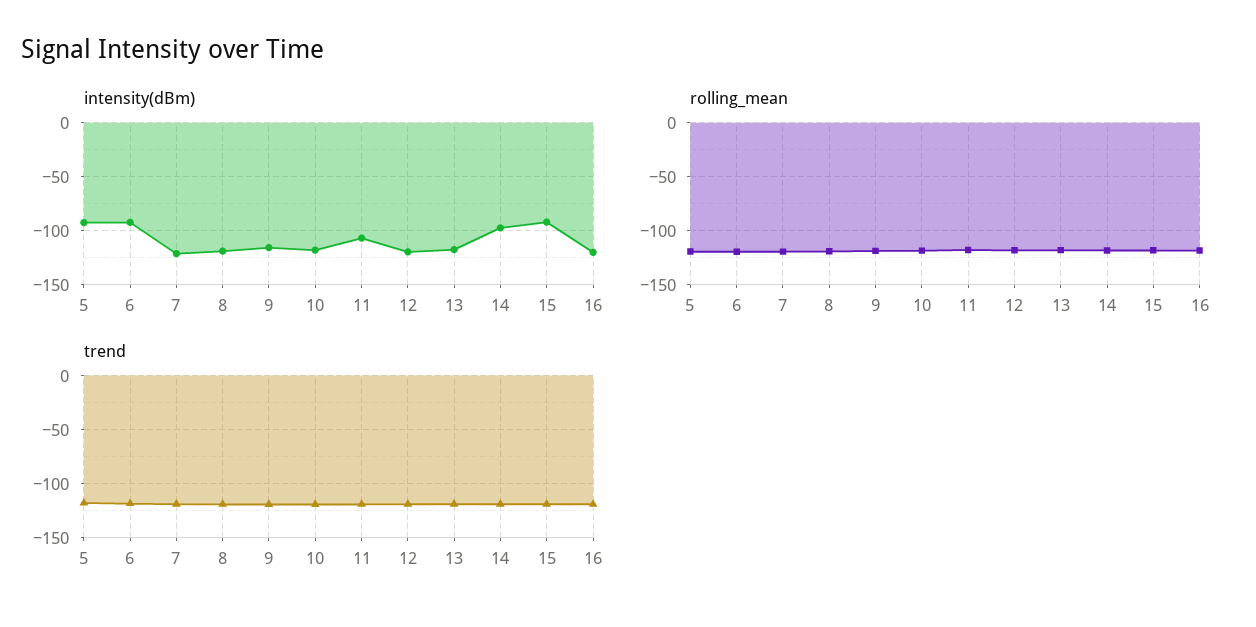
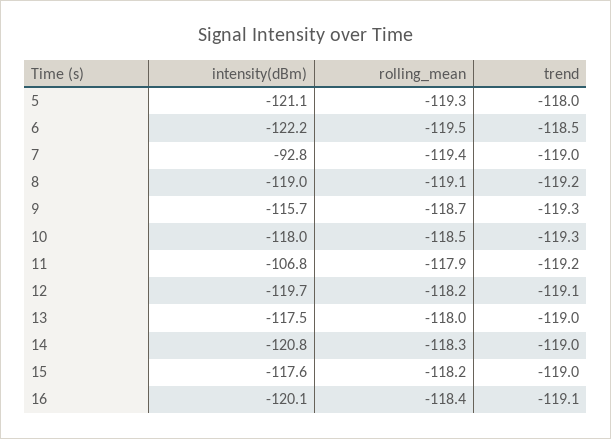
intensity(dBm), 5: -90 -> -121.1
intensity(dBm), 6: -90 -> -122.2
intensity(dBm), 7: -120 -> -92.8
intensity(dBm), 14: -100 -> -120.8
intensity(dBm), 15: -90 -> -117.6

